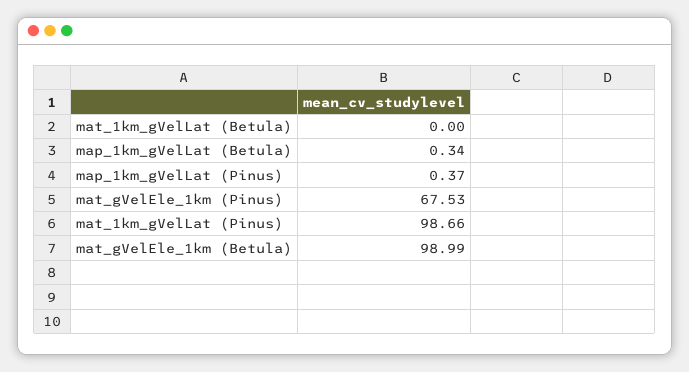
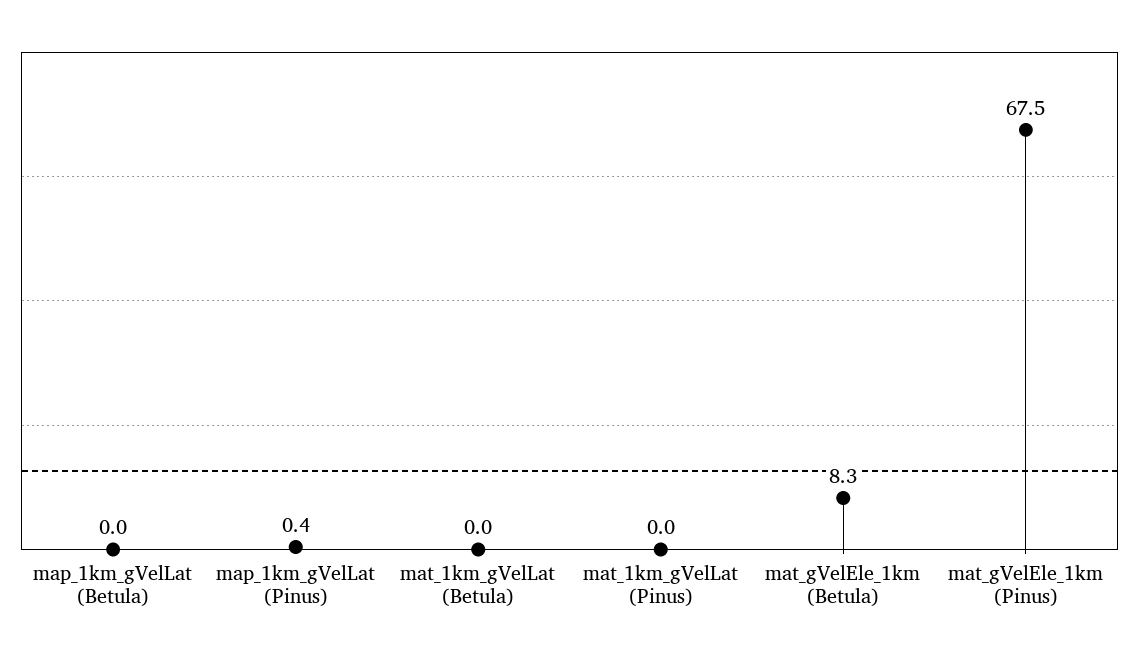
map_1km_gVelLat (Betula): 0.34 -> 0
mat_1km_gVelLat (Pinus): 98.66 -> 0
mat_gVelEle_1km (Betula): 98.99 -> 8.3

